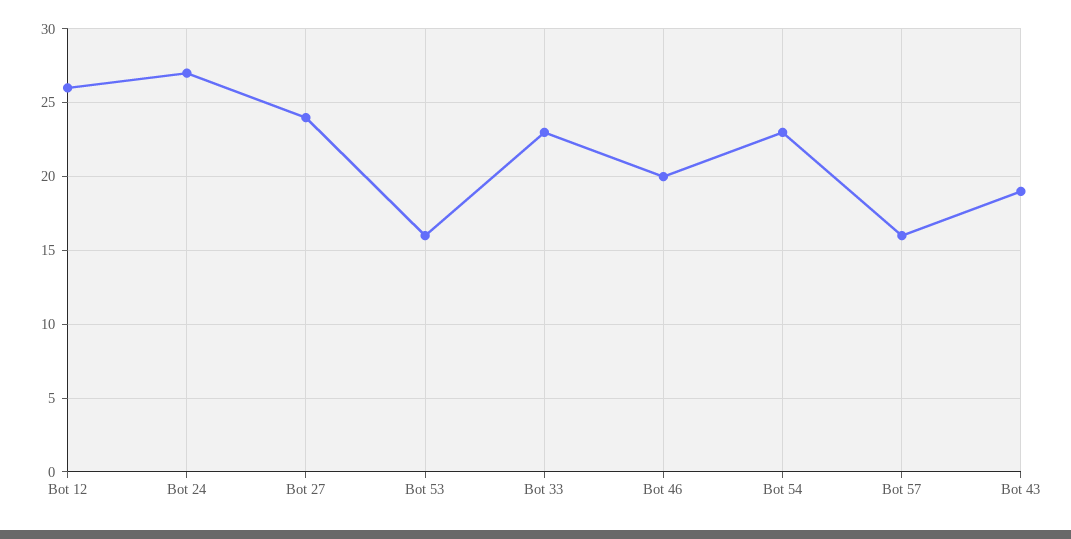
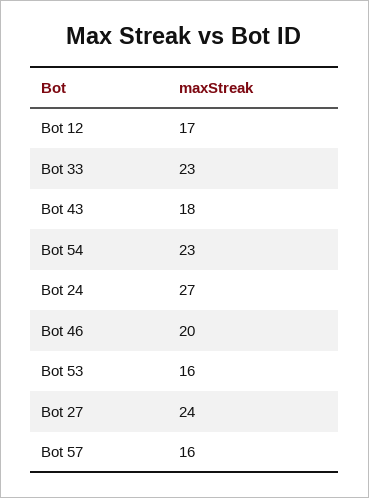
Bot 12: 26 -> 17
Bot 43: 19 -> 18

